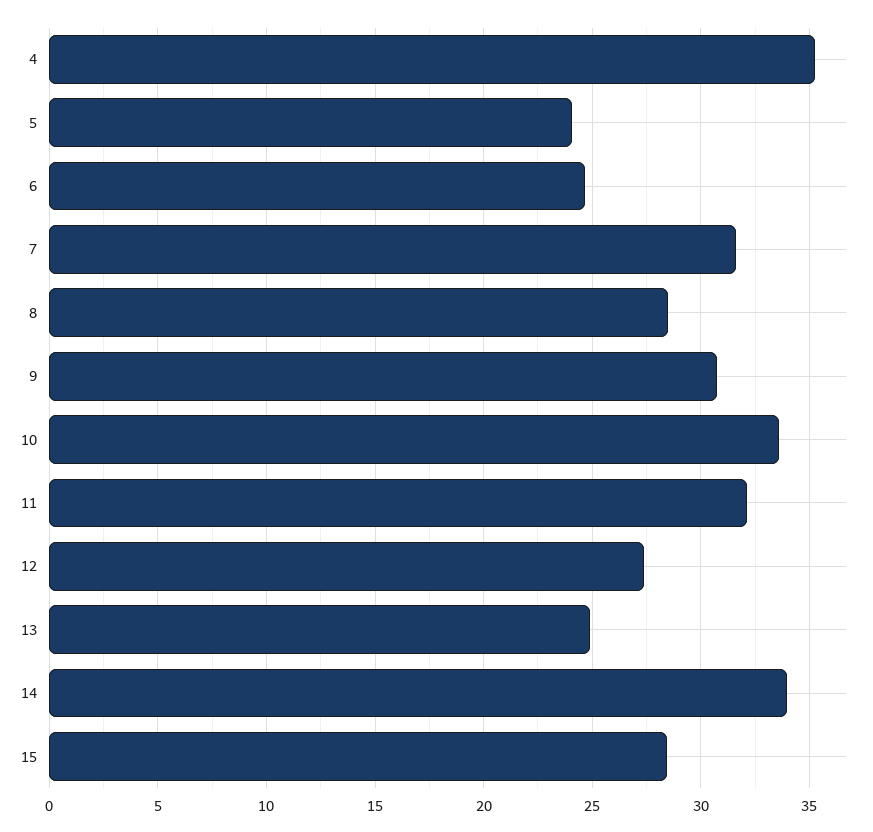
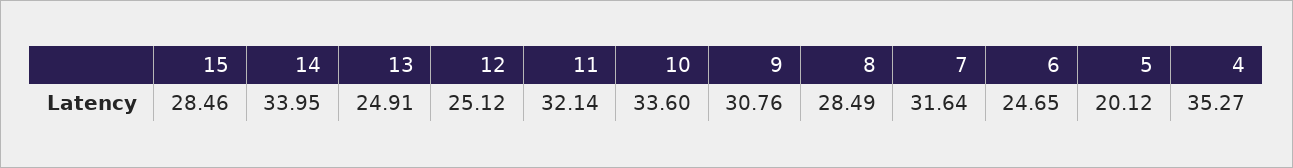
5: 24 -> 20.12
12: 27.5 -> 25.12

